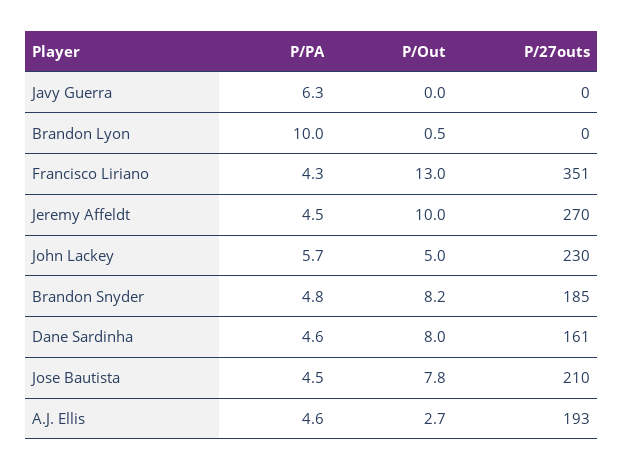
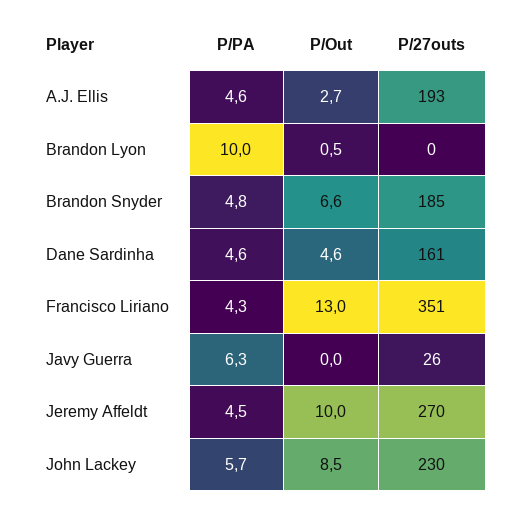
P/27outs, Javy Guerra: 0 -> 26
P/Out, John Lackey: 5 -> 8.5
P/Out, Brandon Snyder: 8.2 -> 6.6
P/Out, Dane Sardinha: 8 -> 4.6
P/PA, Jose Bautista: 4.5 -> none
P/Out, Jose Bautista: 7.8 -> none
P/27outs, Jose Bautista: 210 -> none

